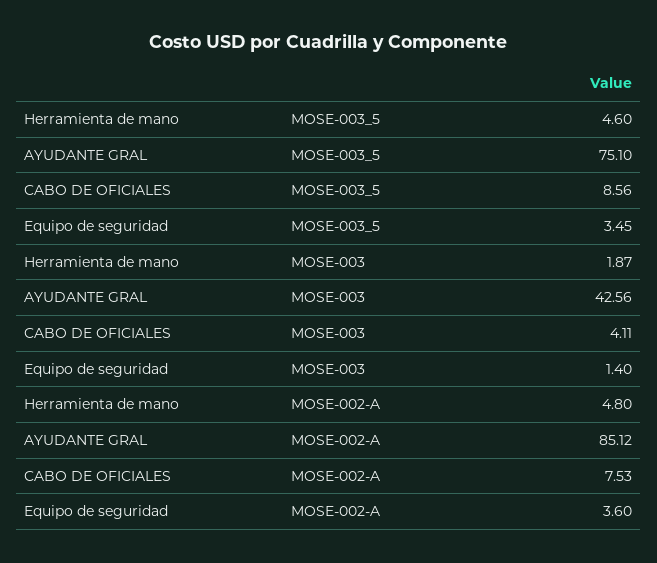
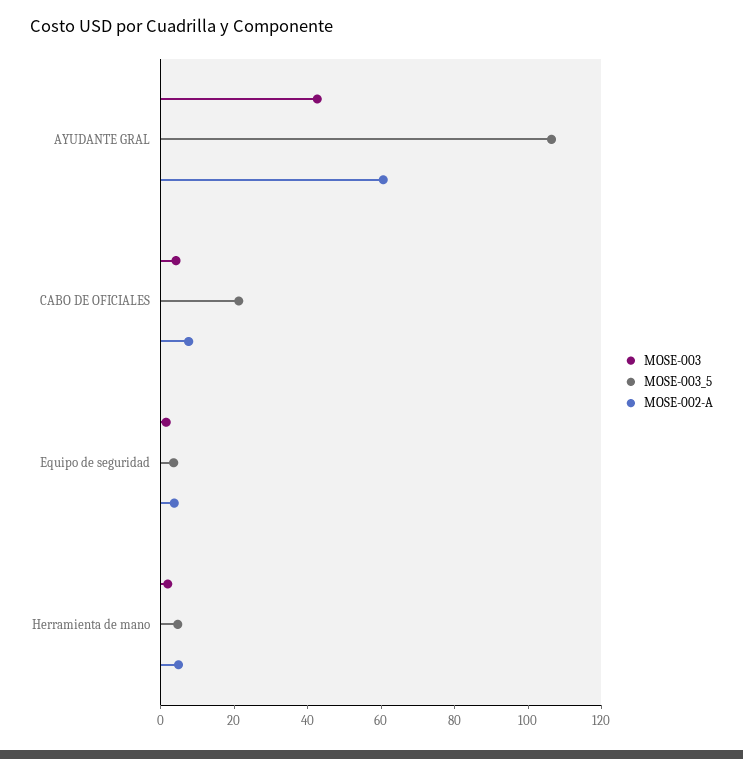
MOSE-003_5, AYUDANTE GRAL: 75.1 -> 105
MOSE-003_5, CABO DE OFICIALES: 8.56 -> 20
MOSE-002-A, AYUDANTE GRAL: 85.12 -> 60

